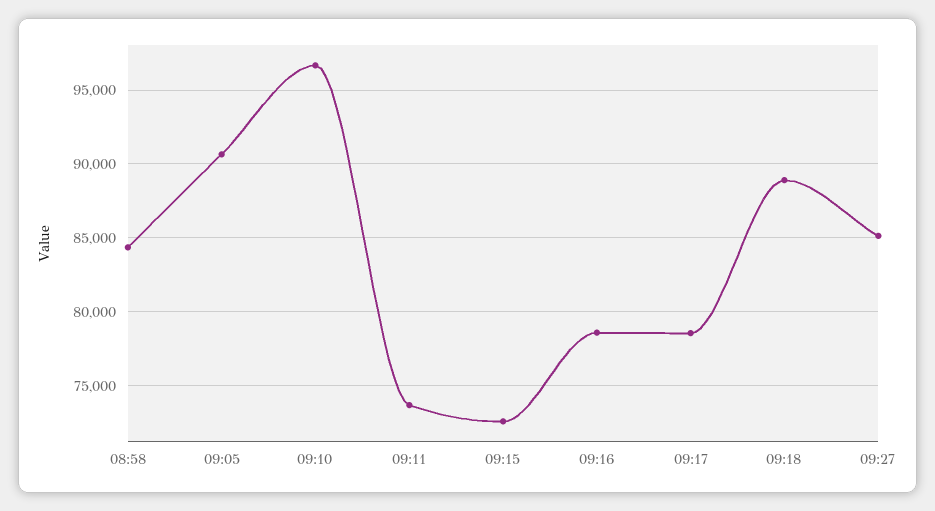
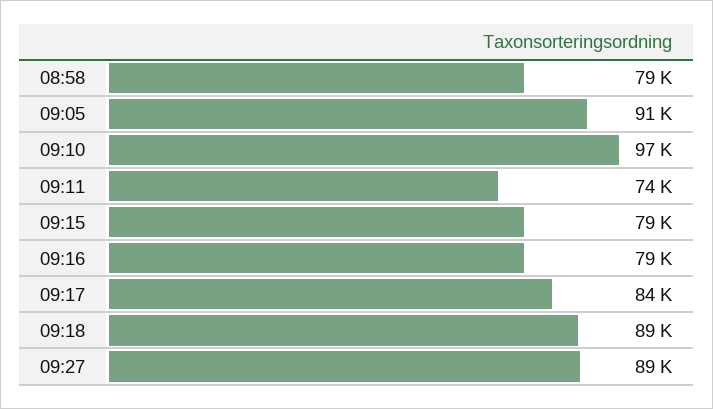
08:58: 84500 -> 79000
09:15: 72500 -> 79000
09:17: 78500 -> 84000
09:27: 85000 -> 89000

